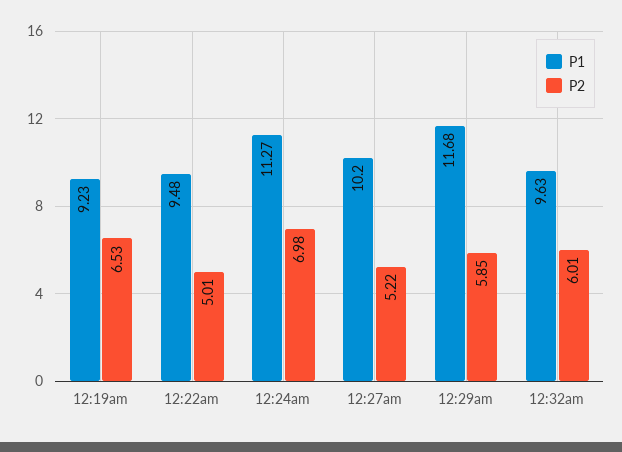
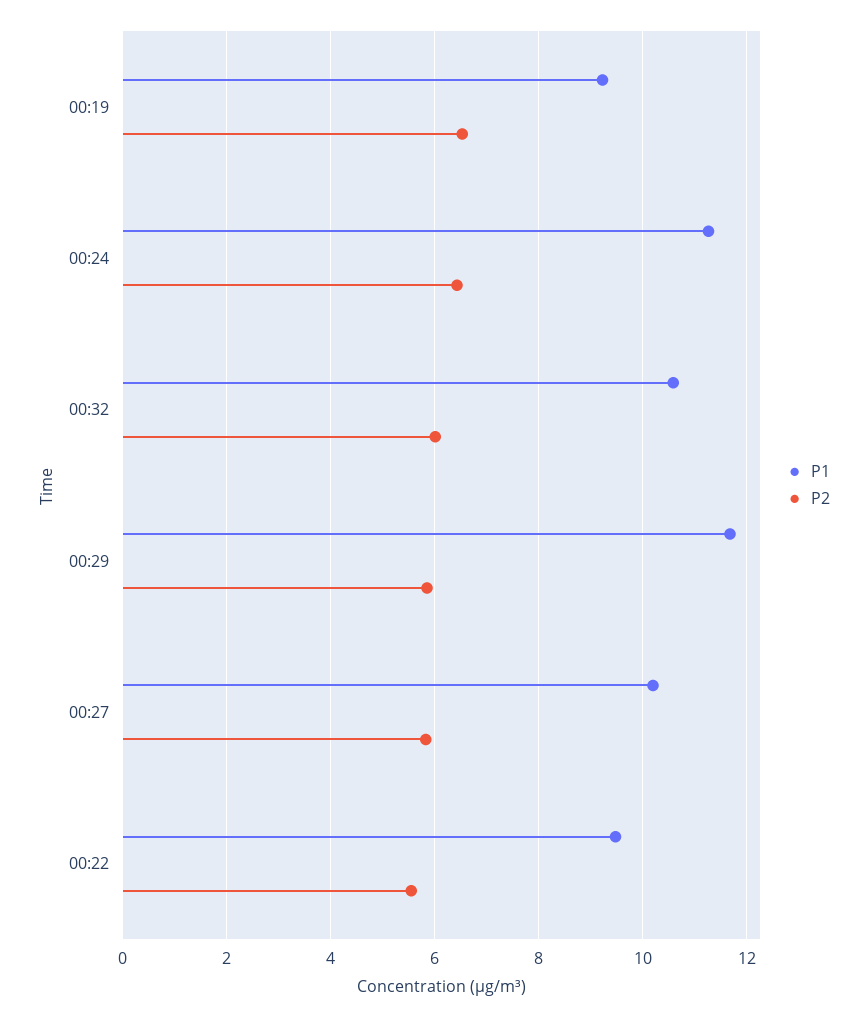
P2, 12:22am: 5.01 -> 5.6
P2, 12:24am: 6.98 -> 6.4
P2, 12:27am: 5.22 -> 5.8
P1, 12:32am: 9.63 -> 10.6

